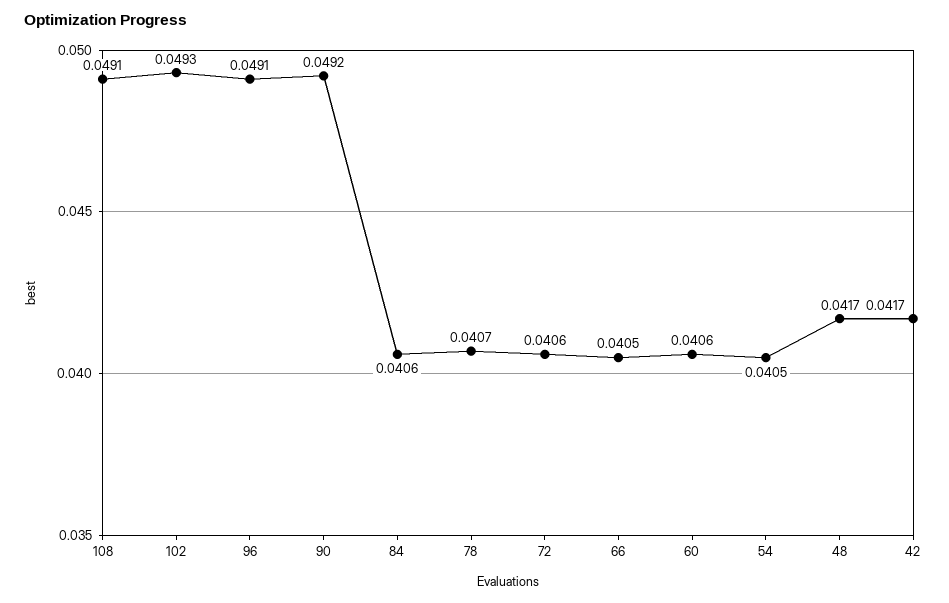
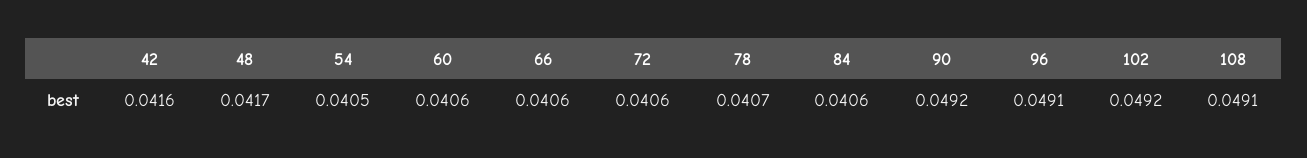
102: 0.0493 -> 0.0492
66: 0.0405 -> 0.0406
42: 0.0417 -> 0.0416

